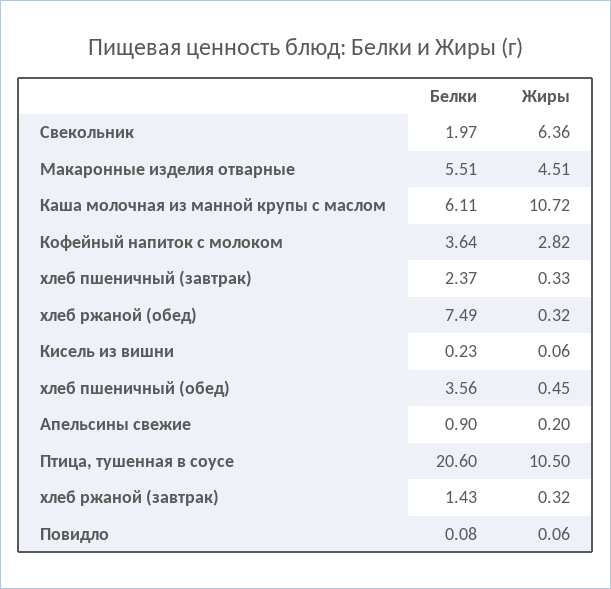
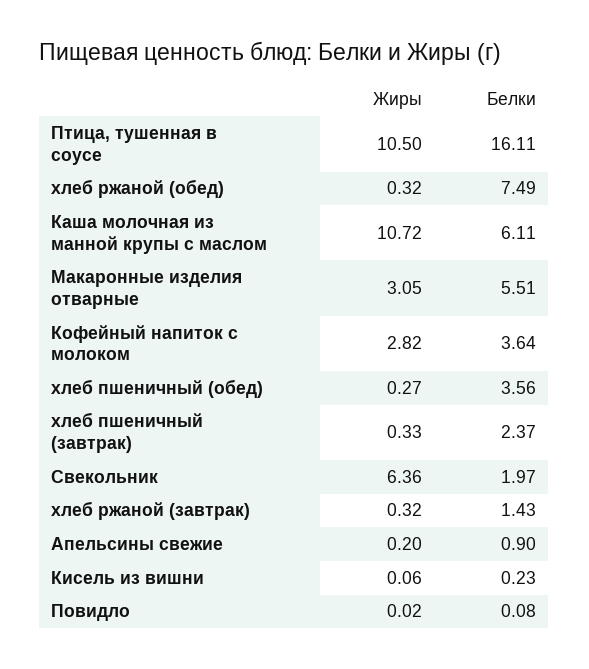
Жиры, Макаронные изделия отварные: 4.51 -> 3.05
Жиры, хлеб пшеничный (обед): 0.45 -> 0.27
Белки, Птица, тушенная в соусе: 20.6 -> 16.11
Жиры, Повидло: 0.06 -> 0.02

